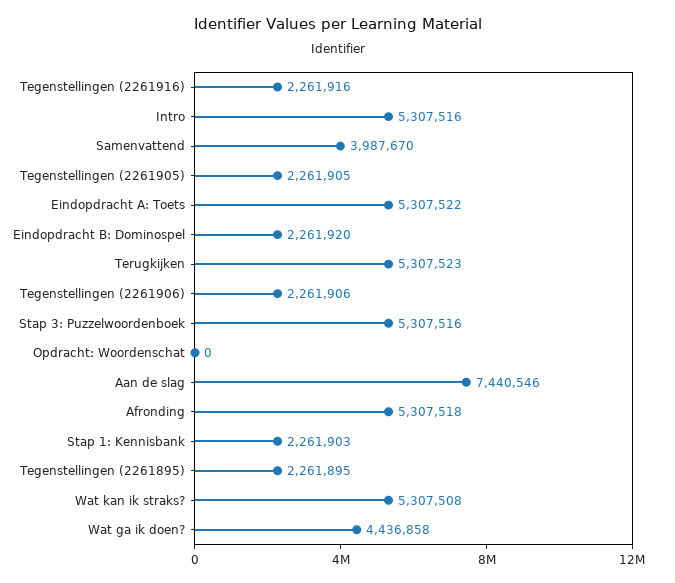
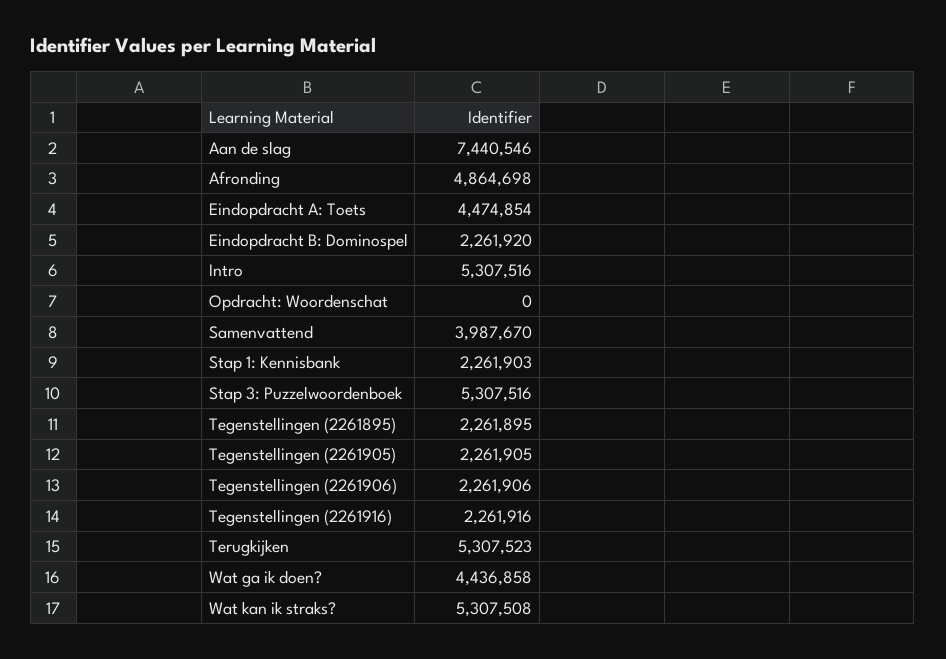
Eindopdracht A: Toets: 5307522 -> 4474854
Afronding: 5307518 -> 4864698

